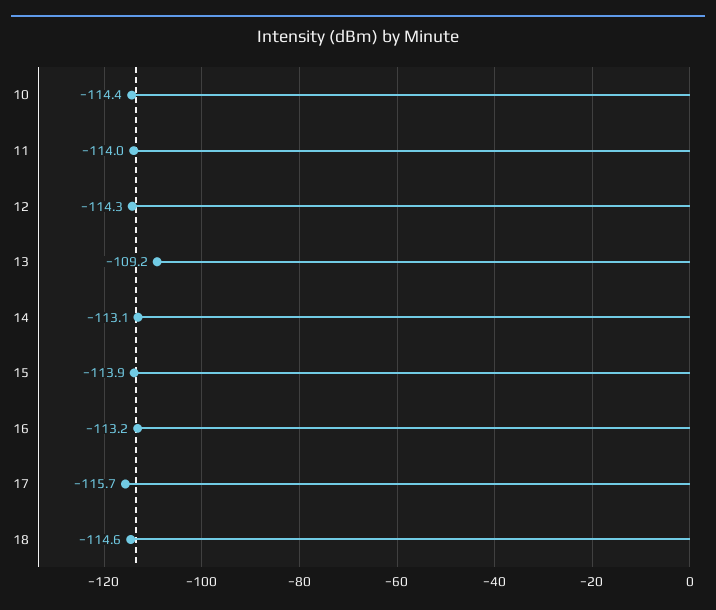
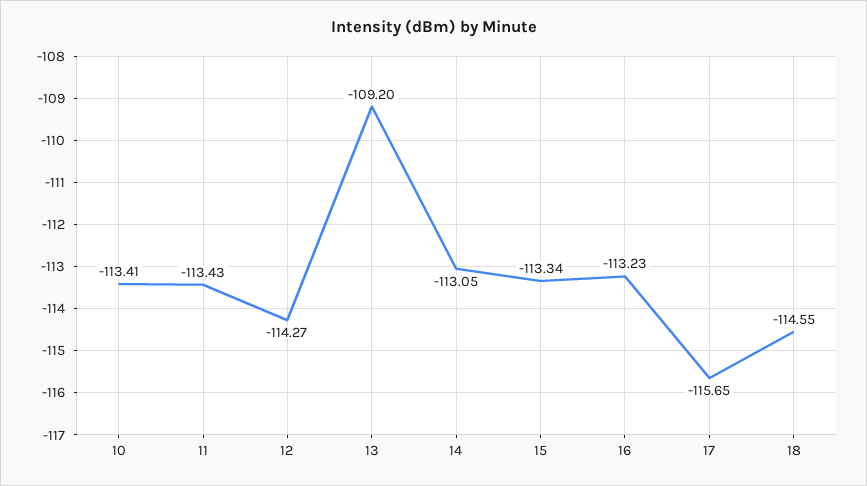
10: -114.4 -> -113.41
11: -114 -> -113.43
15: -113.9 -> -113.34

